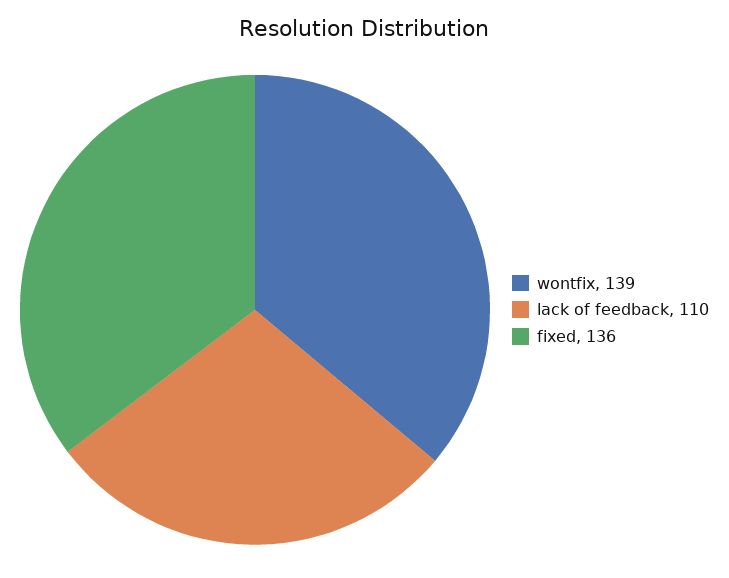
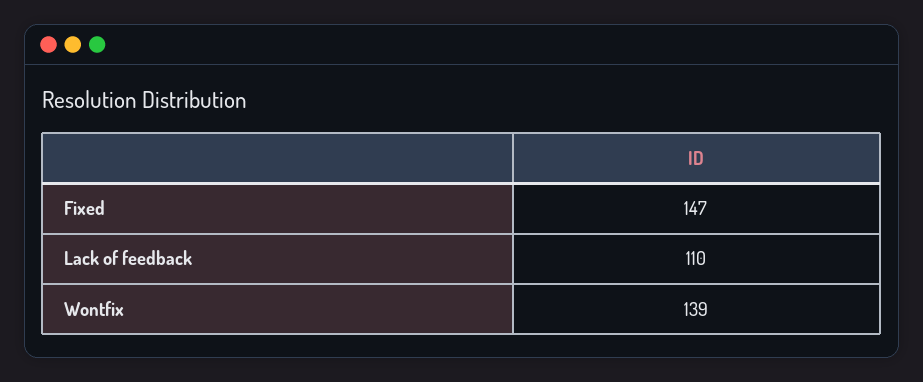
fixed: 136 -> 147

